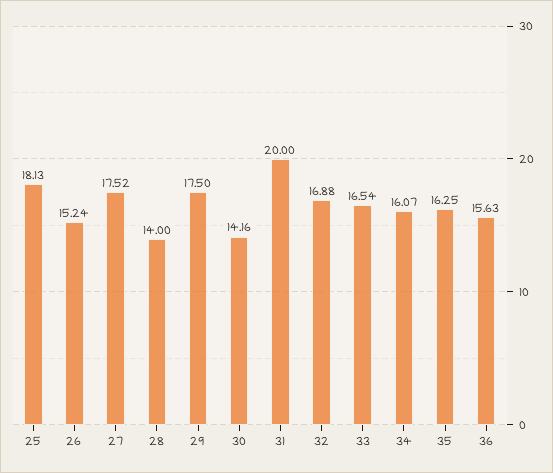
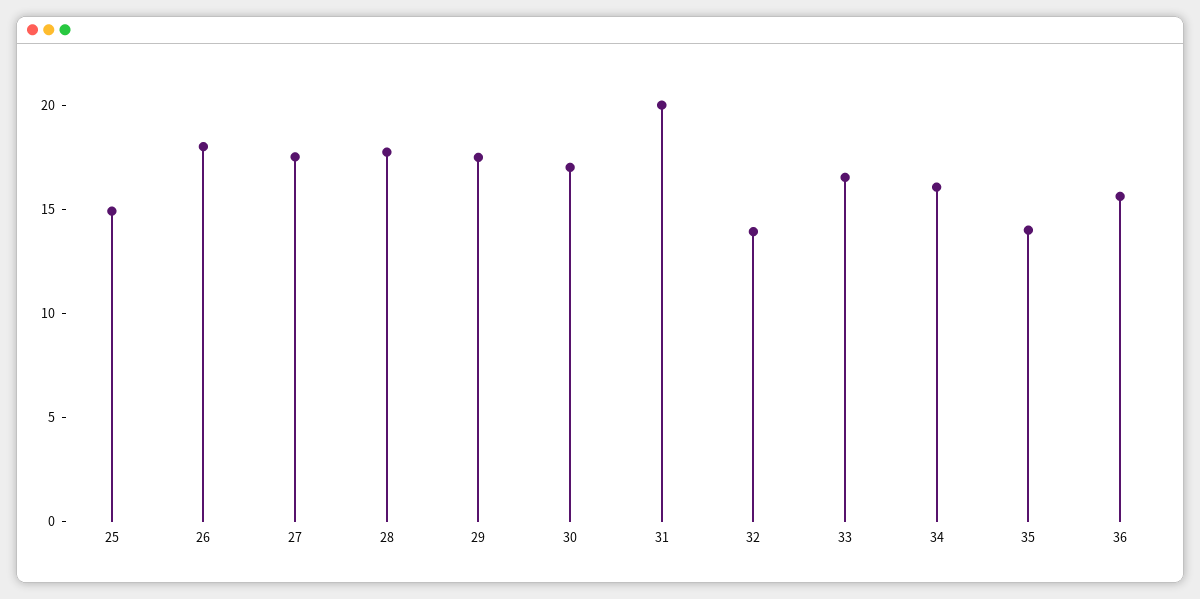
25: 18.13 -> 15
26: 15.24 -> 18
28: 14 -> 18
30: 14.16 -> 17
32: 16.88 -> 14
35: 16.25 -> 14

